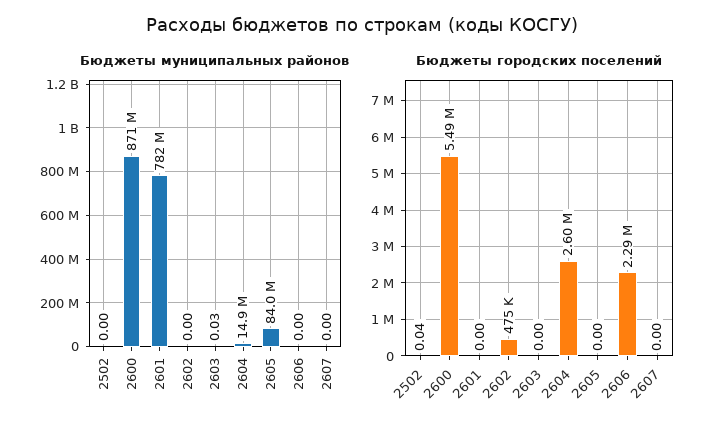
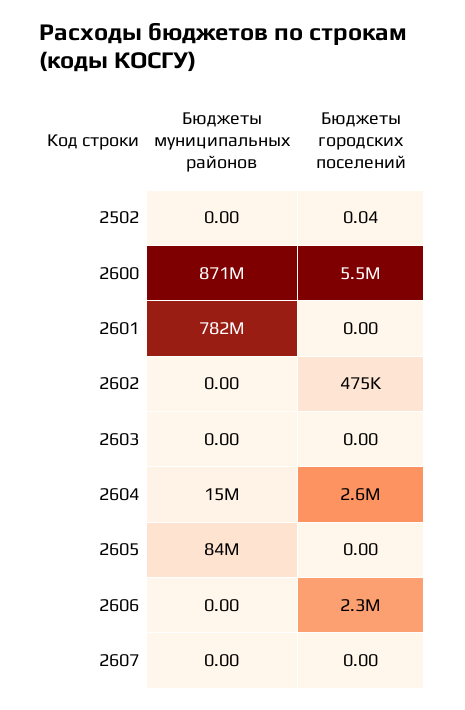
Бюджеты муниципальных районов, 2603: 0.03 -> 0

